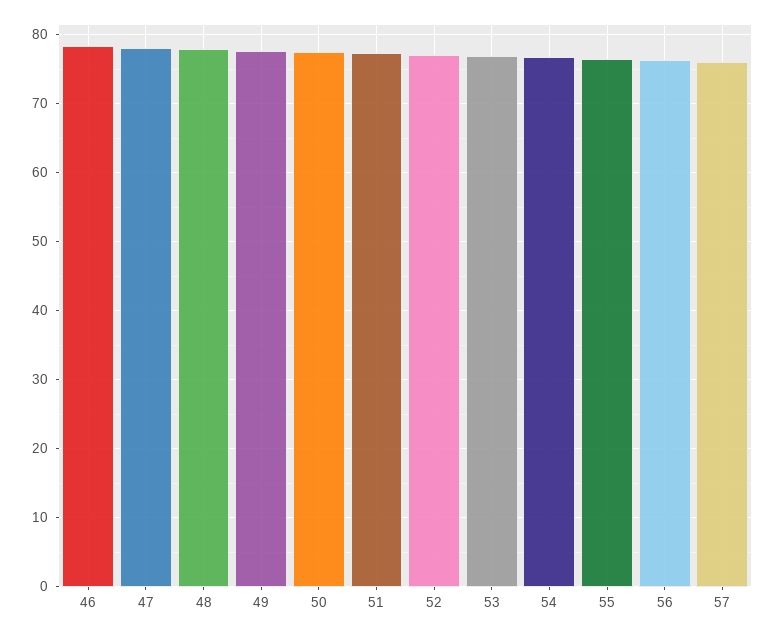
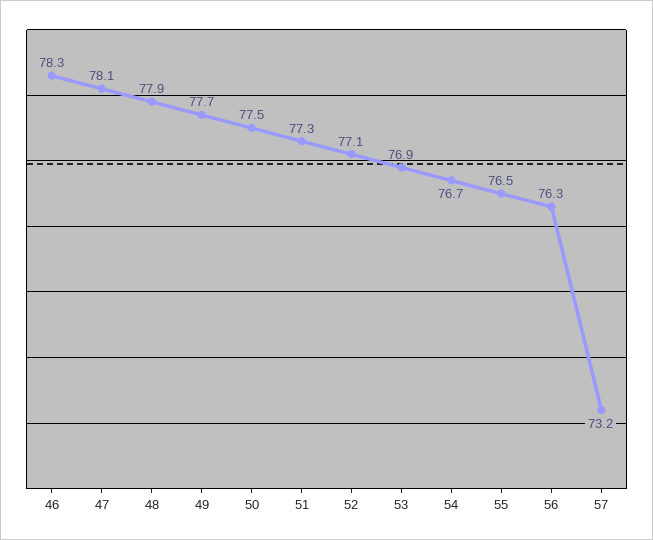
57: 76 -> 73.2

